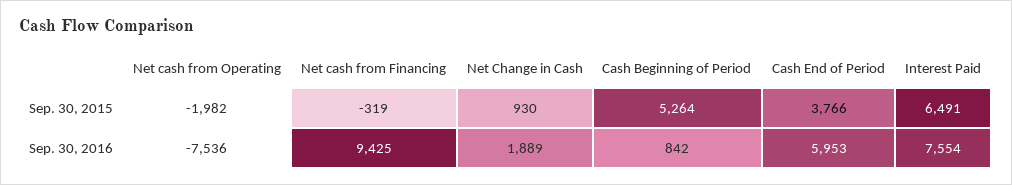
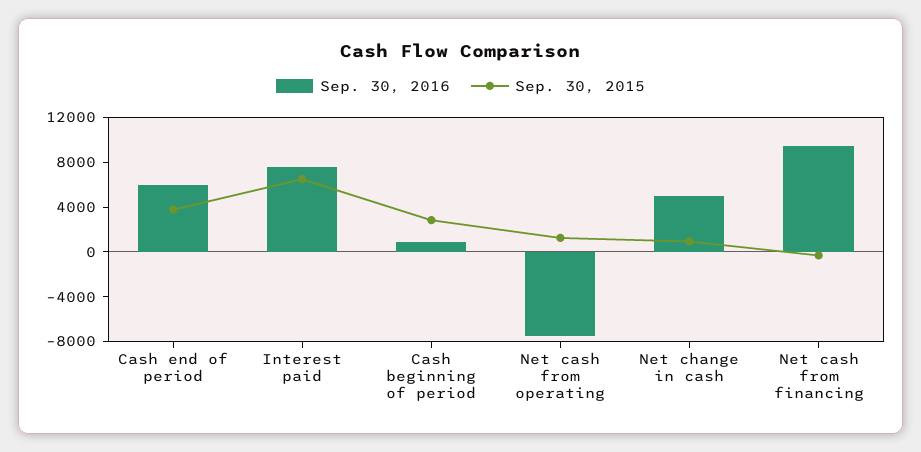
Sep. 30, 2015, Net cash from Operating: -1982 -> 1000
Sep. 30, 2015, Cash Beginning of Period: 5264 -> 3000
Sep. 30, 2016, Net Change in Cash: 1889 -> 5000

